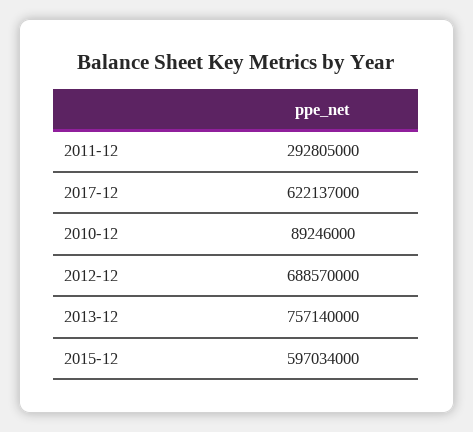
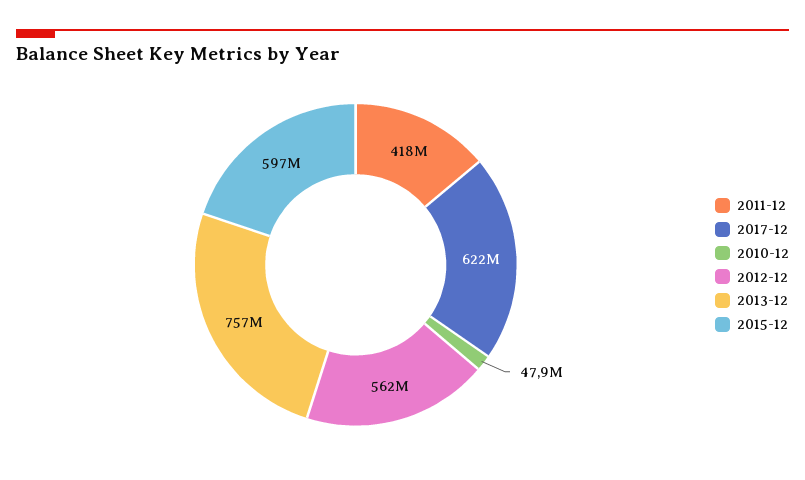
2011-12: 292805000 -> 418000000
2010-12: 89246000 -> 47900000
2012-12: 688570000 -> 562000000

